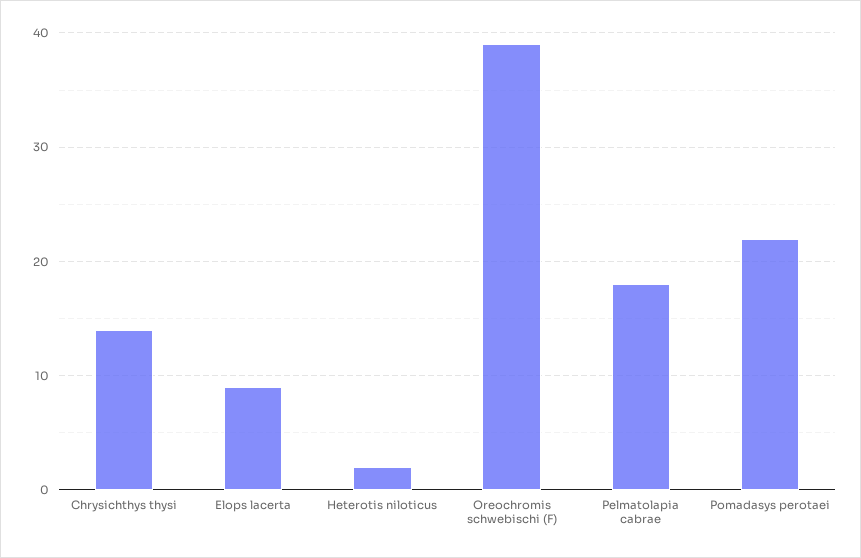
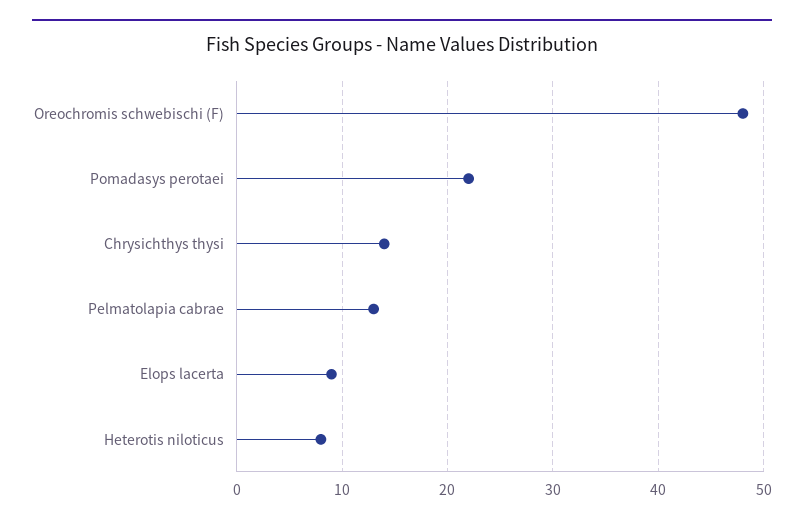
Heterotis niloticus: 2 -> 8
Oreochromis schwebischi (F): 39 -> 48
Pelmatolapia cabrae: 18 -> 13

